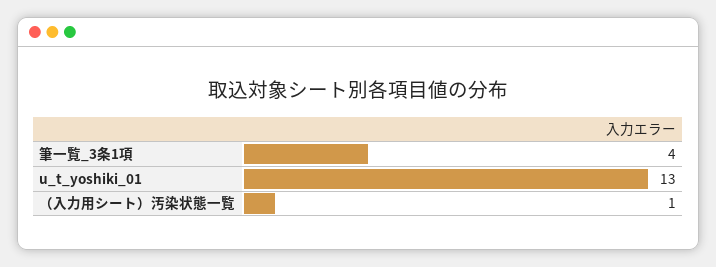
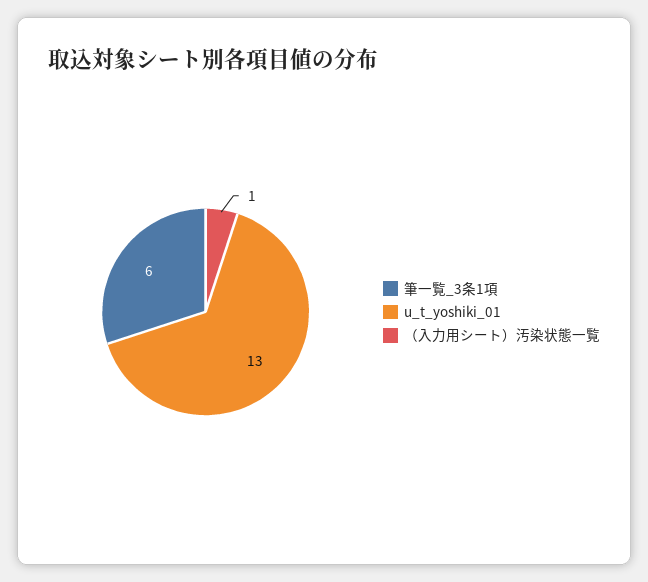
筆一覧_3条1項: 4 -> 6

